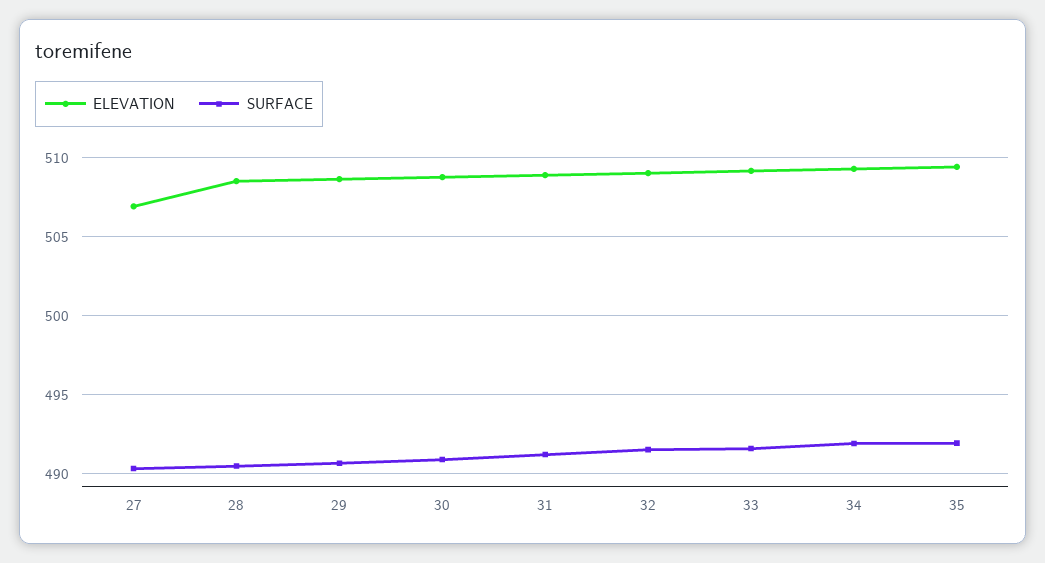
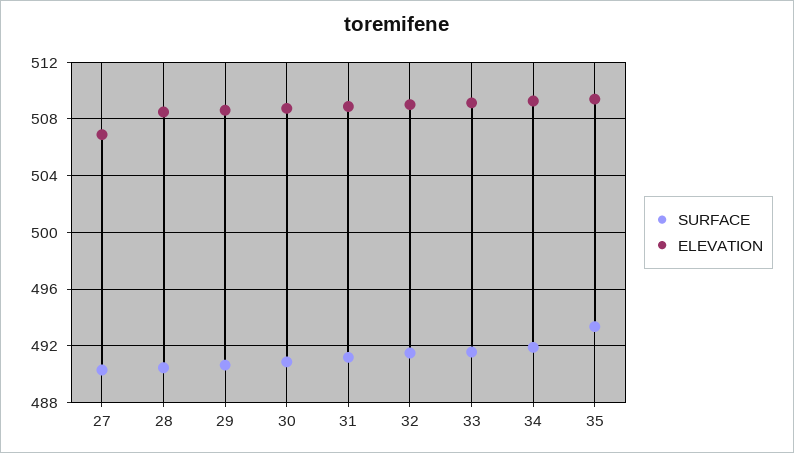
SURFACE, 35: 492 -> 493.5

